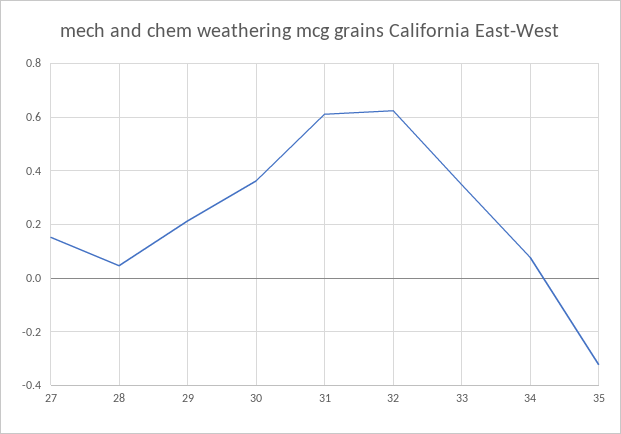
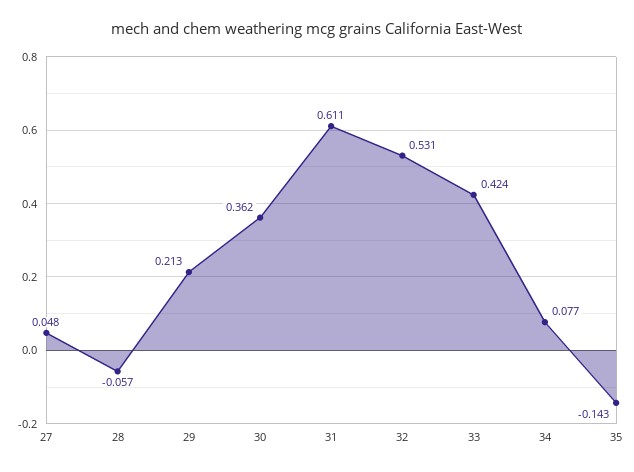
27: 0.15 -> 0.048
28: 0.05 -> -0.057
32: 0.625 -> 0.531
33: 0.35 -> 0.424
35: -0.325 -> -0.143

